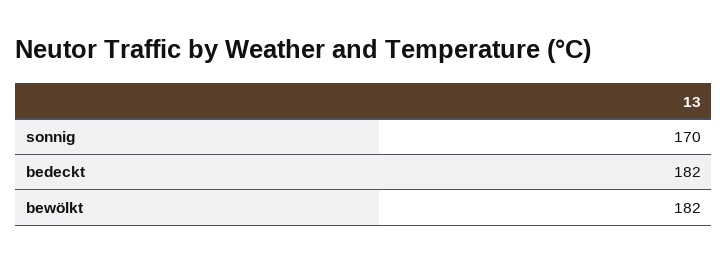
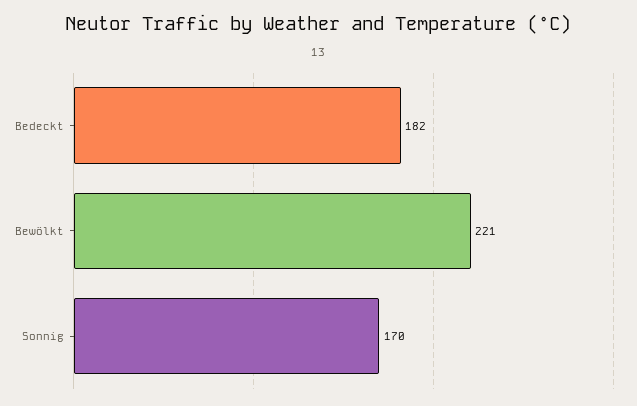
bewölkt: 182 -> 221

